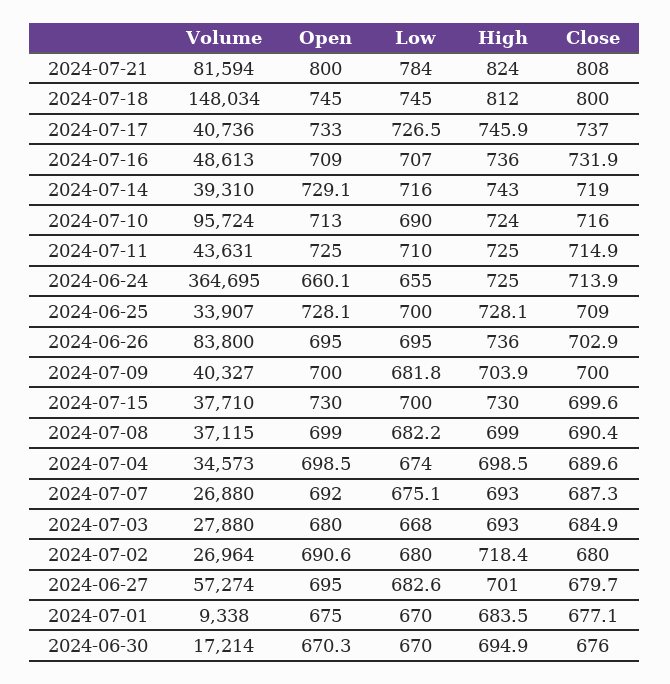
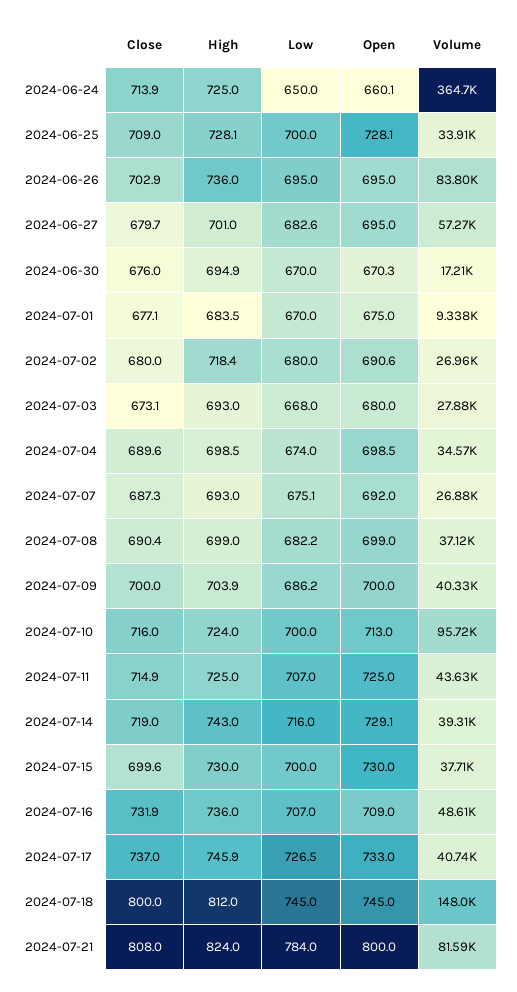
Low, 2024-07-10: 690 -> 700
Low, 2024-07-11: 710 -> 707
Low, 2024-06-24: 655 -> 650
Low, 2024-07-09: 681.8 -> 686.2
Close, 2024-07-03: 684.9 -> 673.1

